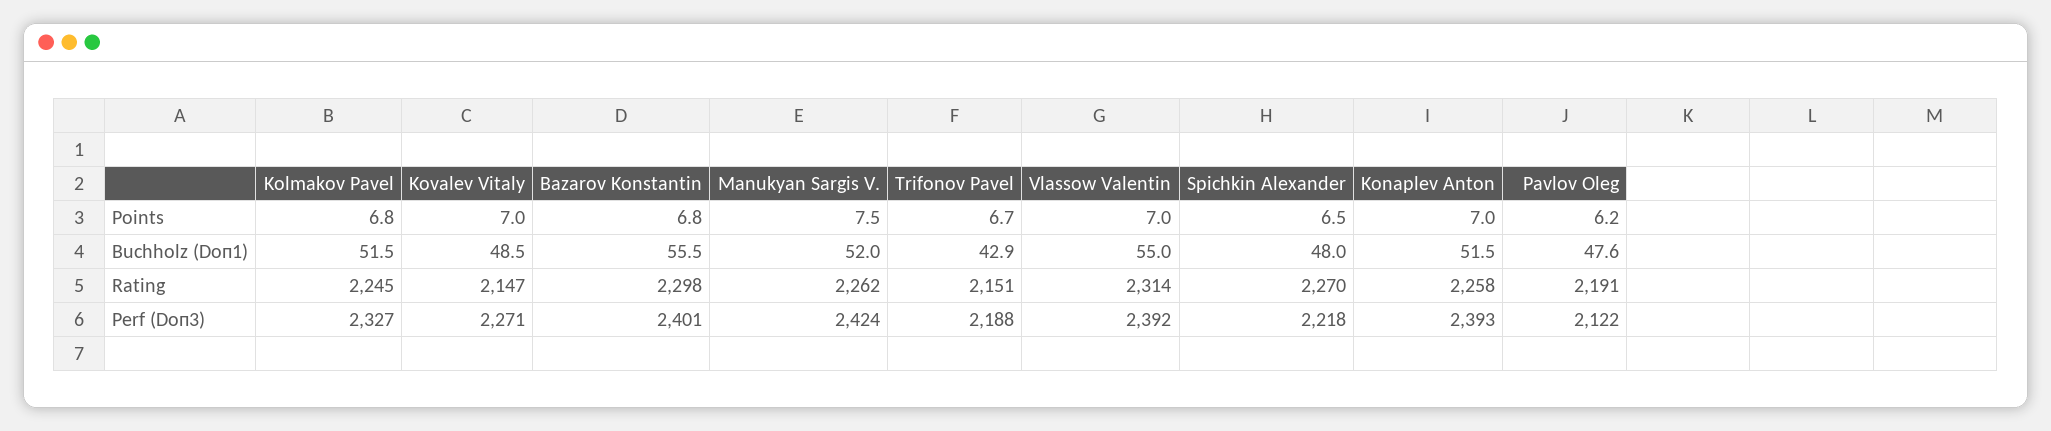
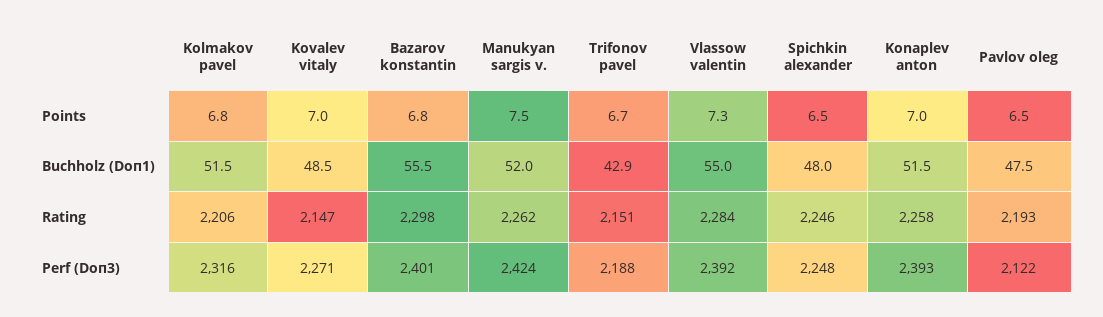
Vlassow Valentin, Points: 7 -> 7.3
Pavlov Oleg, Points: 6.2 -> 6.5
Pavlov Oleg, Buchholz (Doп1): 47.6 -> 47.5
Kolmakov Pavel, Rating: 2245 -> 2206
Vlassow Valentin, Rating: 2314 -> 2284
Spichkin Alexander, Rating: 2270 -> 2246
Pavlov Oleg, Rating: 2191 -> 2193
Kolmakov Pavel, Perf (Doп3): 2327 -> 2316
Spichkin Alexander, Perf (Doп3): 2218 -> 2248

